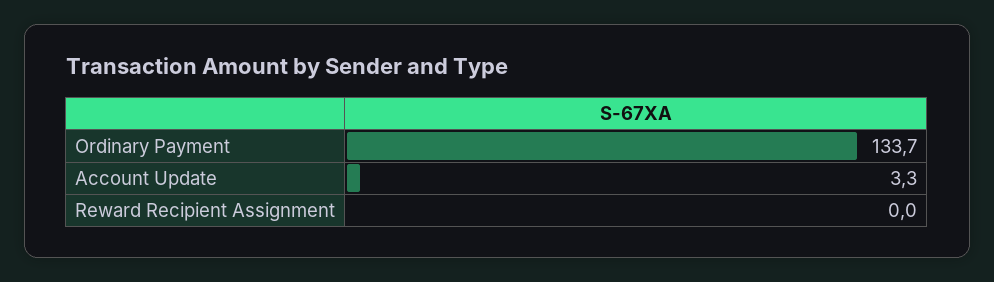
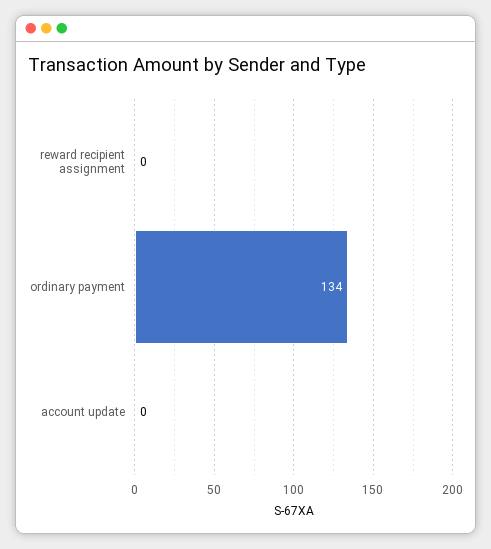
Account Update: 3.3 -> 0

